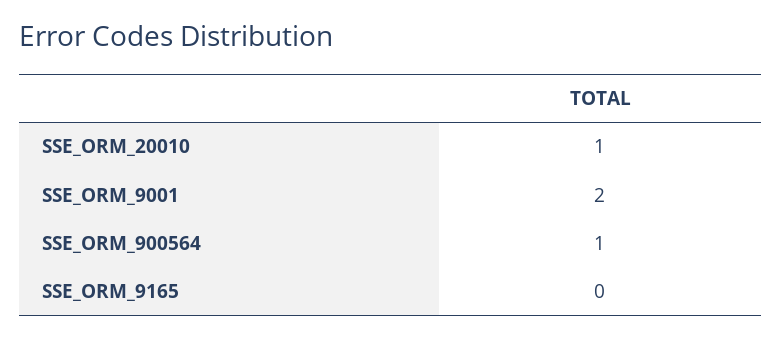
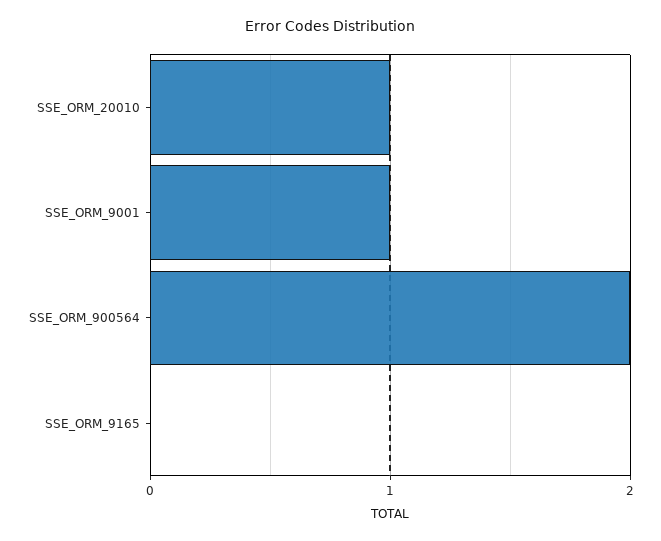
SSE_ORM_9001: 2 -> 1
SSE_ORM_900564: 1 -> 2

